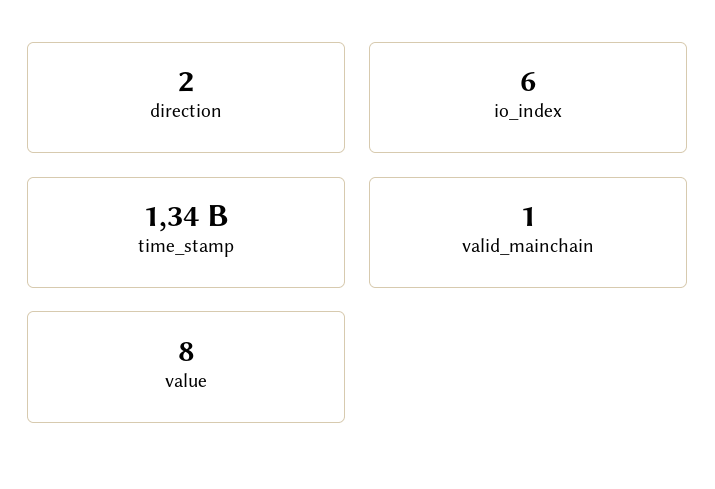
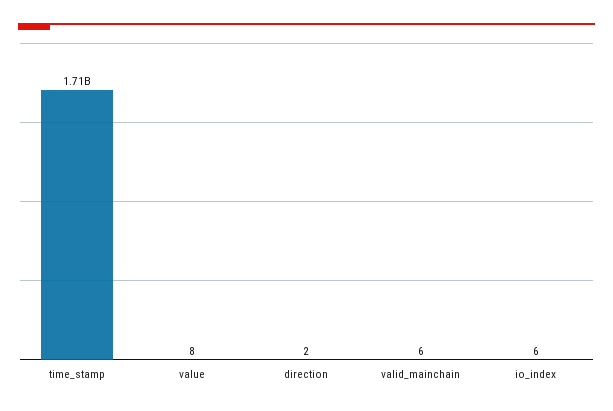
time_stamp: 1340000000 -> 1710000000
valid_mainchain: 1 -> 6

